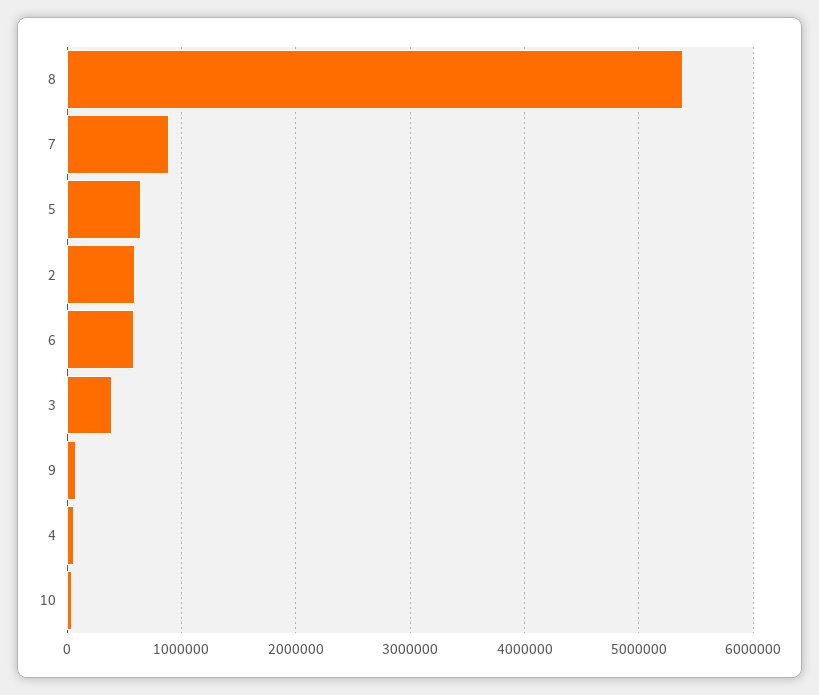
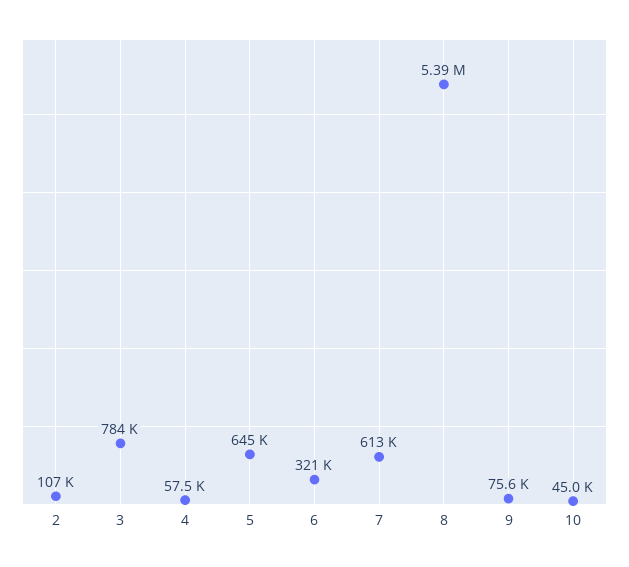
7: 900000 -> 613000
2: 600000 -> 107000
6: 600000 -> 321000
3: 400000 -> 784000

